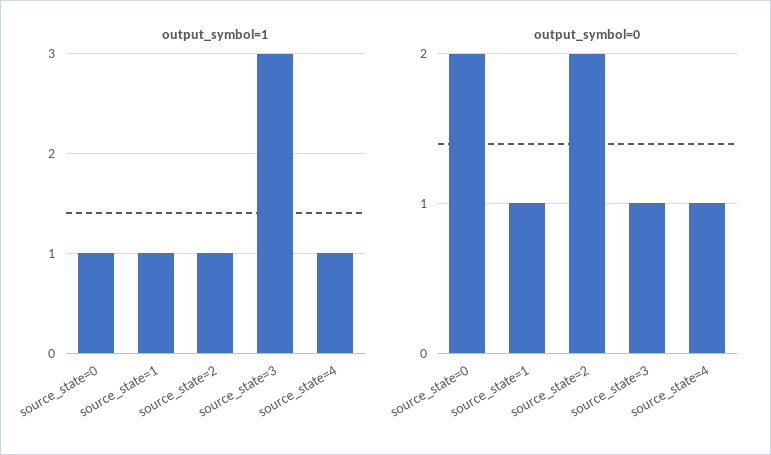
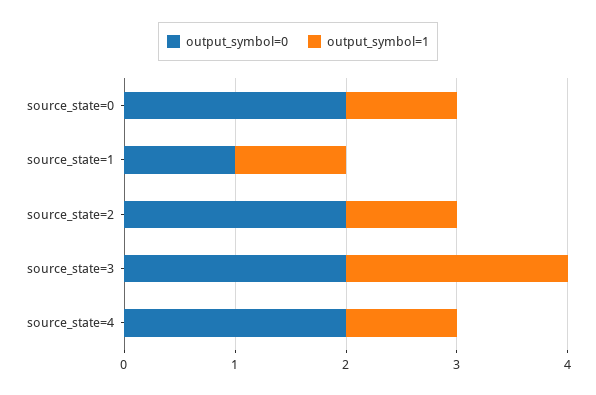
output_symbol=1, source_state=3: 3 -> 2
output_symbol=0, source_state=3: 1 -> 2
output_symbol=0, source_state=4: 1 -> 2

